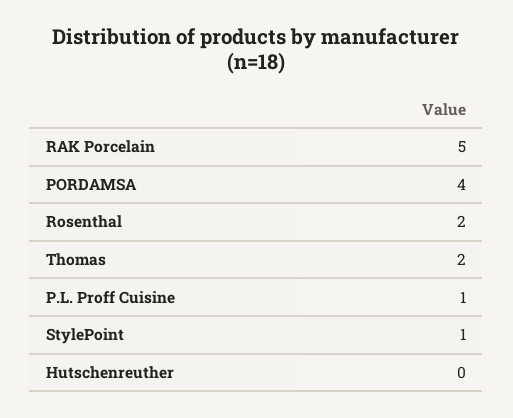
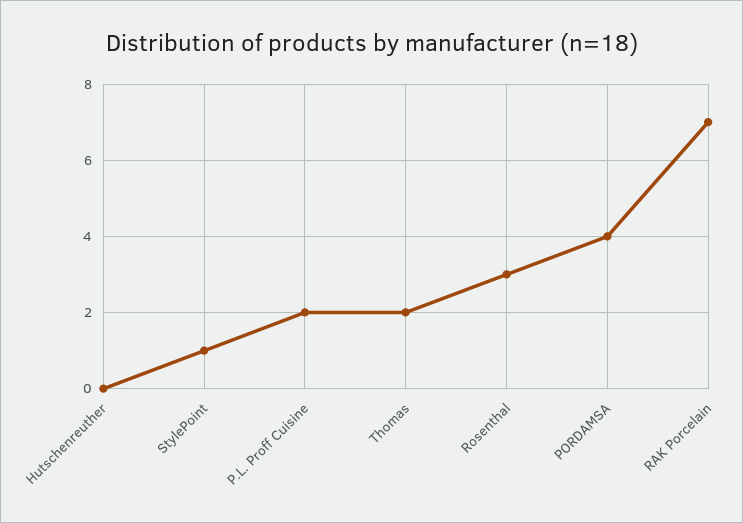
RAK Porcelain: 5 -> 7
Rosenthal: 2 -> 3
P.L. Proff Cuisine: 1 -> 2

